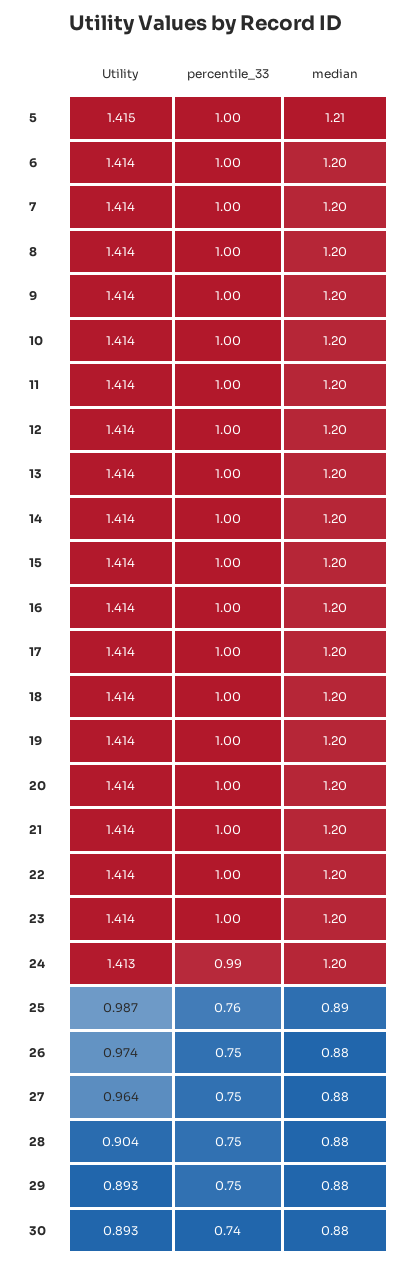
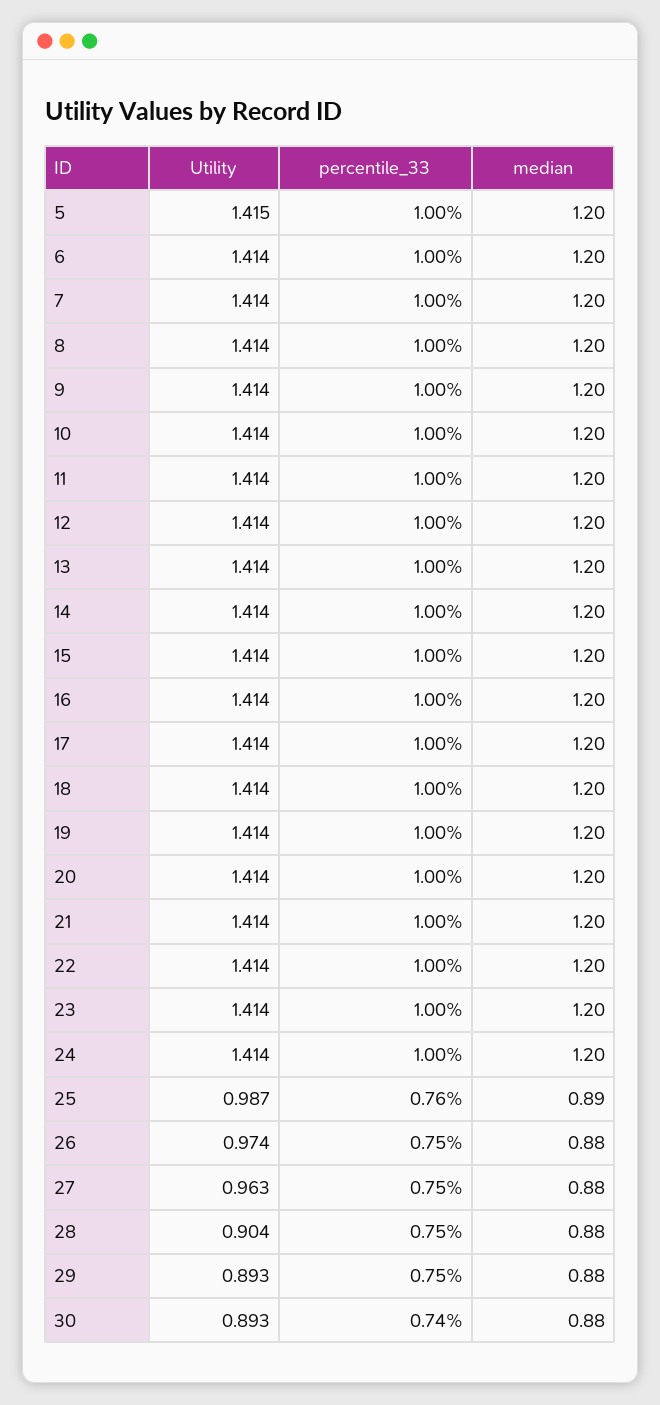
median, 5: 1.21 -> 1.2
Utility, 24: 1.413 -> 1.414
percentile_33, 24: 0.99 -> 1
Utility, 27: 0.964 -> 0.963

